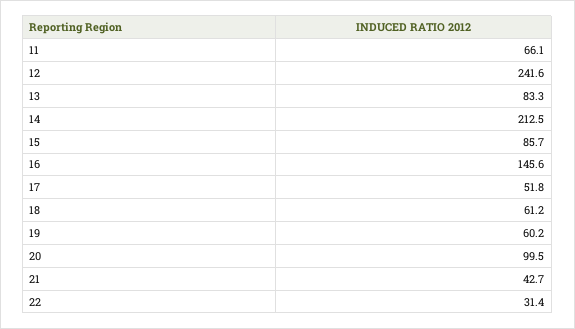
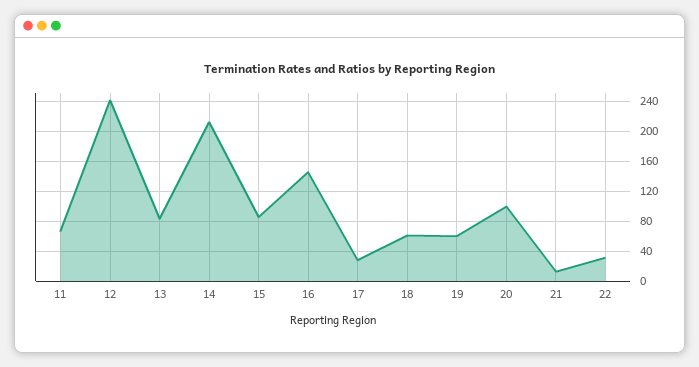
17: 51.8 -> 30
21: 42.7 -> 10

